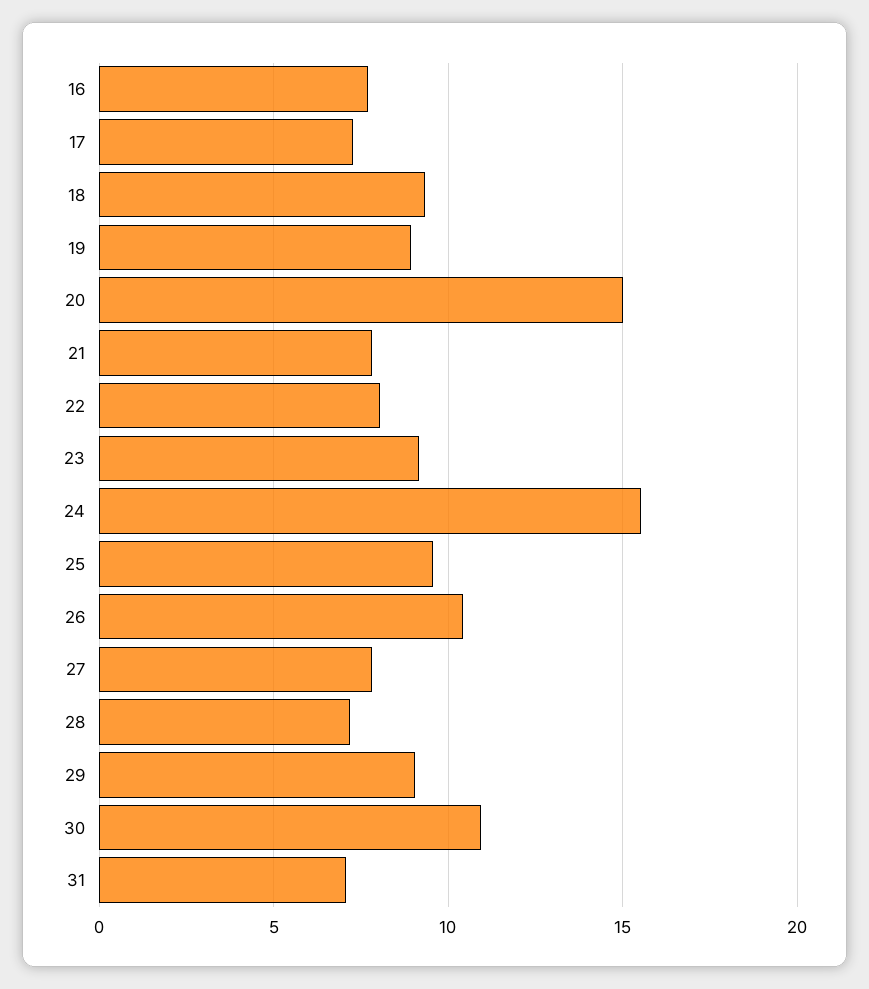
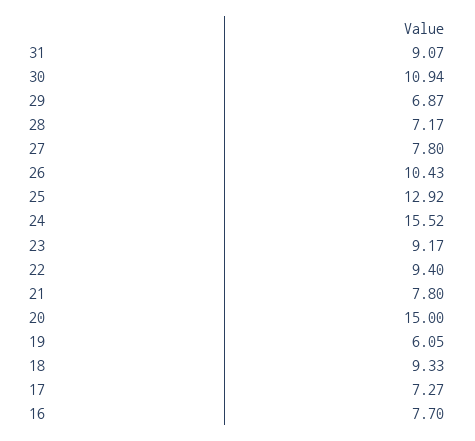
19: 9 -> 6.05
22: 8 -> 9.4
25: 9.5 -> 12.92
29: 9 -> 6.87
31: 7 -> 9.07

